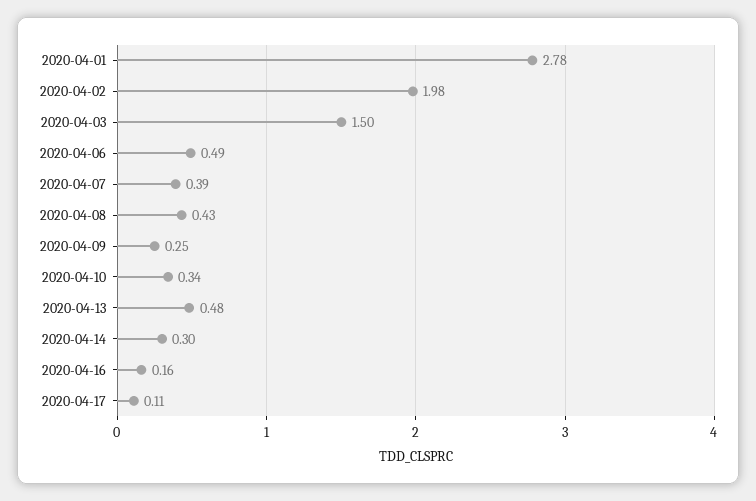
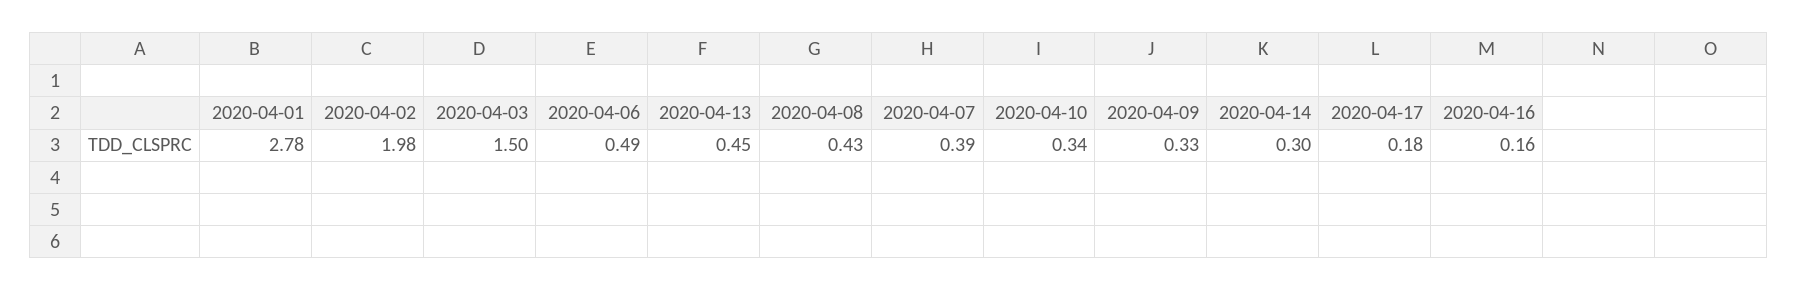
2020-04-09: 0.25 -> 0.33
2020-04-13: 0.48 -> 0.45
2020-04-17: 0.11 -> 0.18

